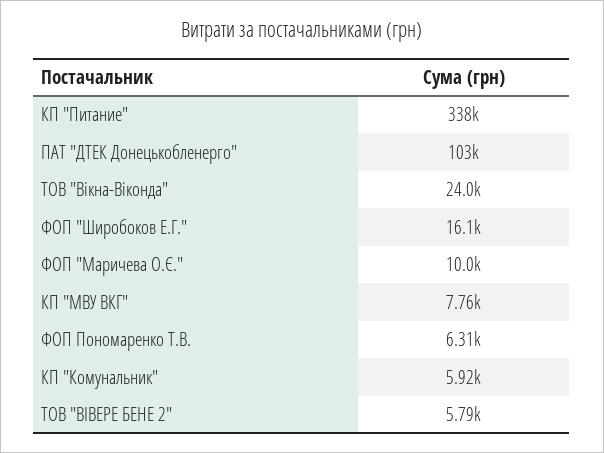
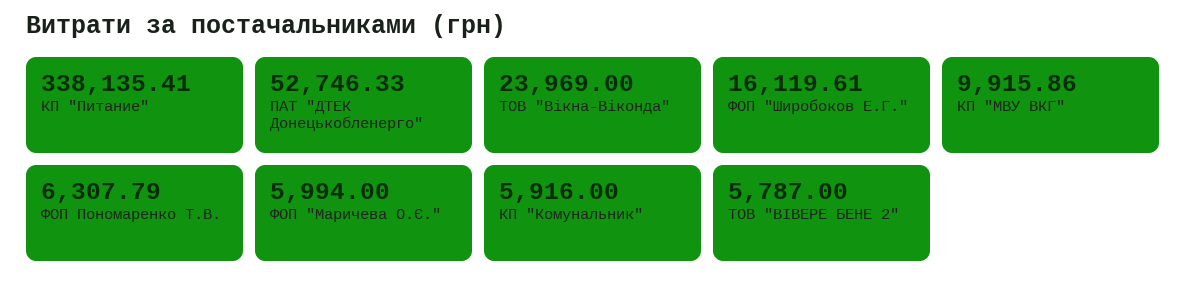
ПАТ "ДТЕК Донецькобленерго": 103000 -> 52746.33
ФОП "Маричева О.Є.": 10000 -> 5994
КП "МВУ ВКГ": 7760 -> 9915.86

